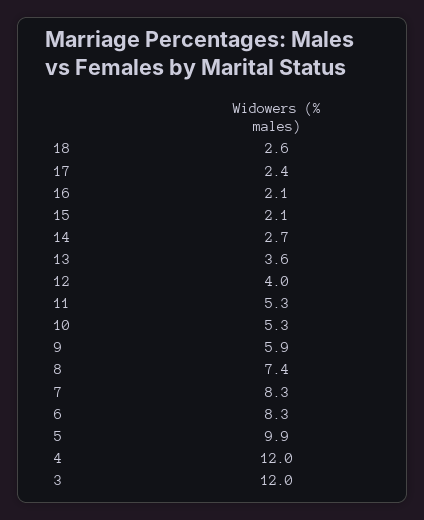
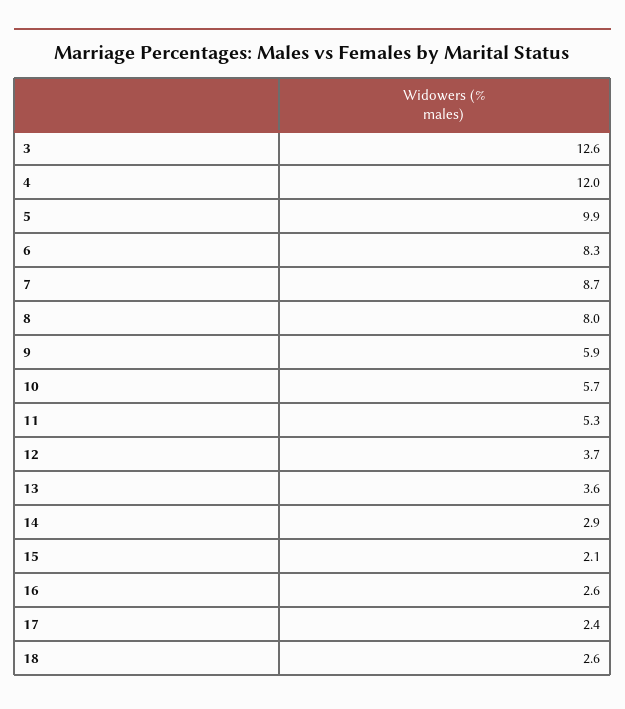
16: 2.1 -> 2.6
14: 2.7 -> 2.9
12: 4 -> 3.7
10: 5.3 -> 5.7
8: 7.4 -> 8
7: 8.3 -> 8.7
3: 12 -> 12.6

